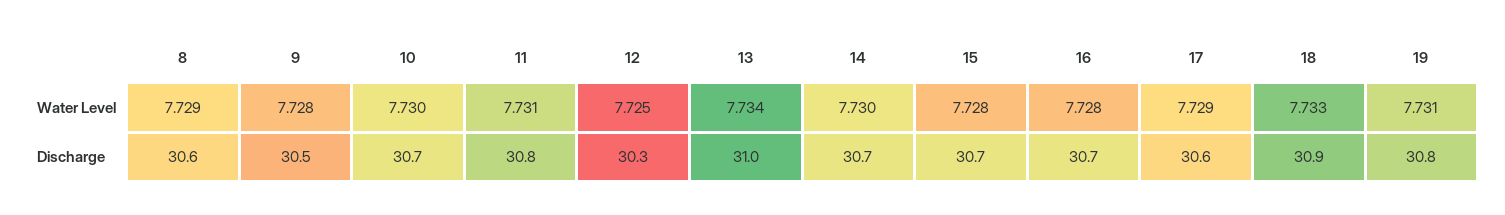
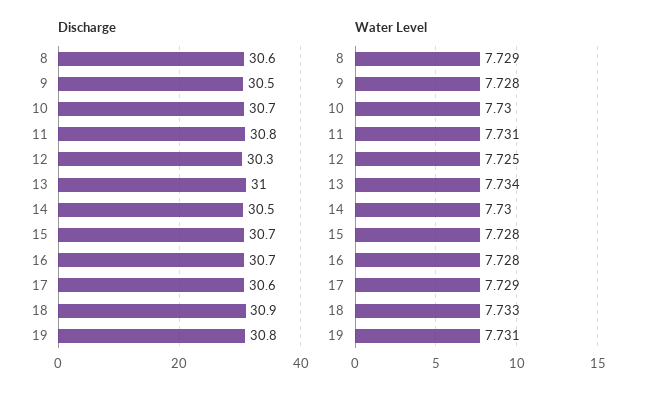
Discharge, 14: 30.7 -> 30.5

